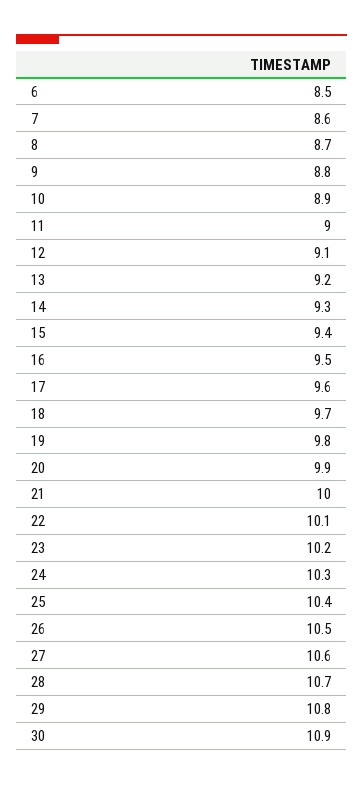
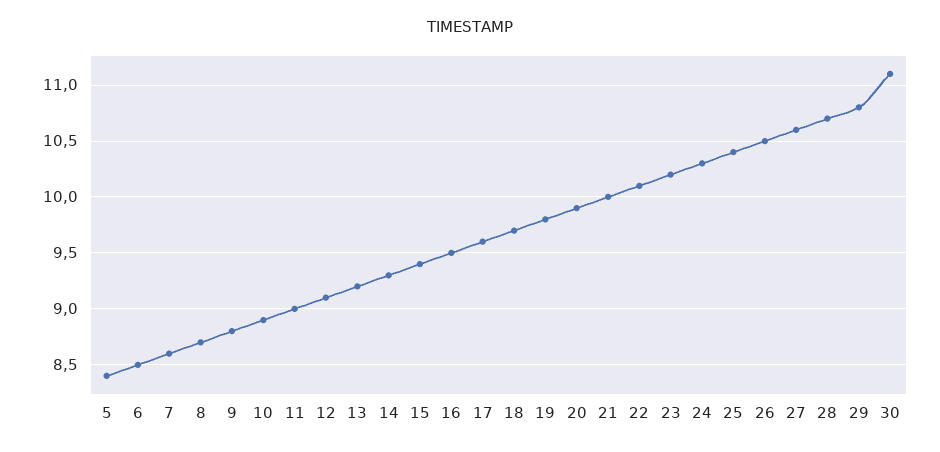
30: 10.9 -> 11.1
5: none -> 8.4

